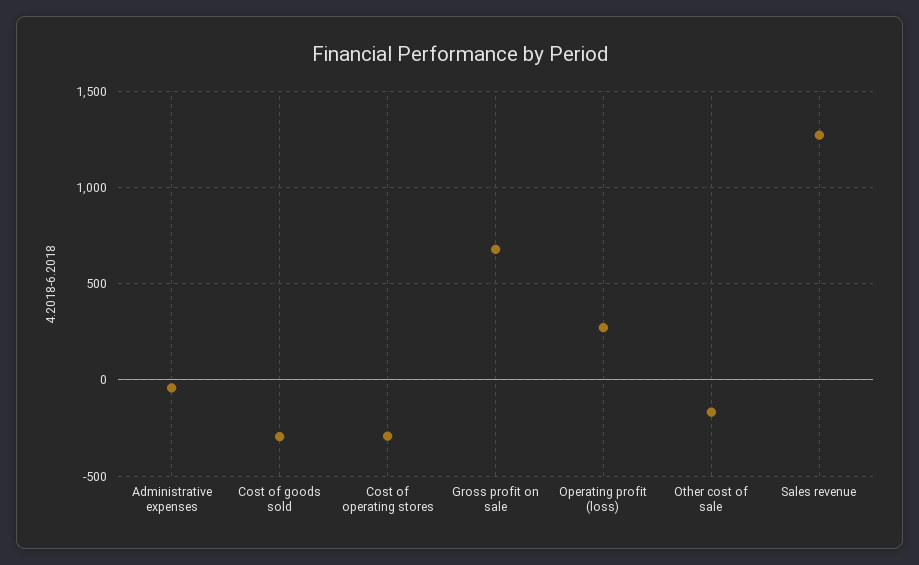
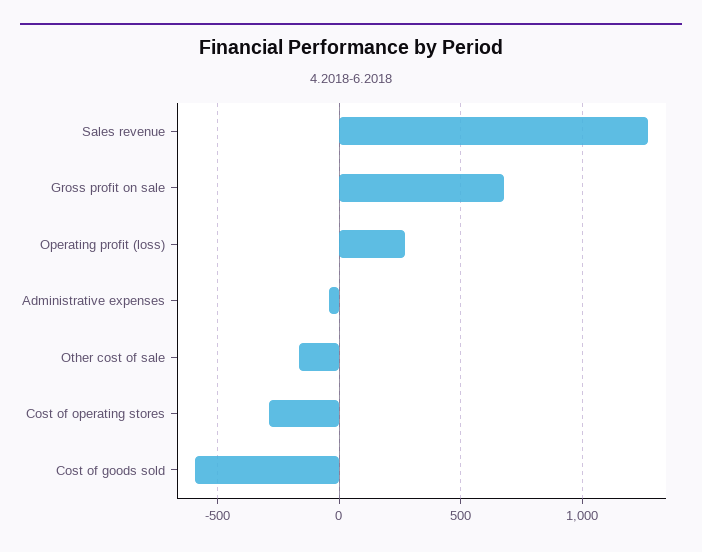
Cost of goods sold: -300 -> -600

